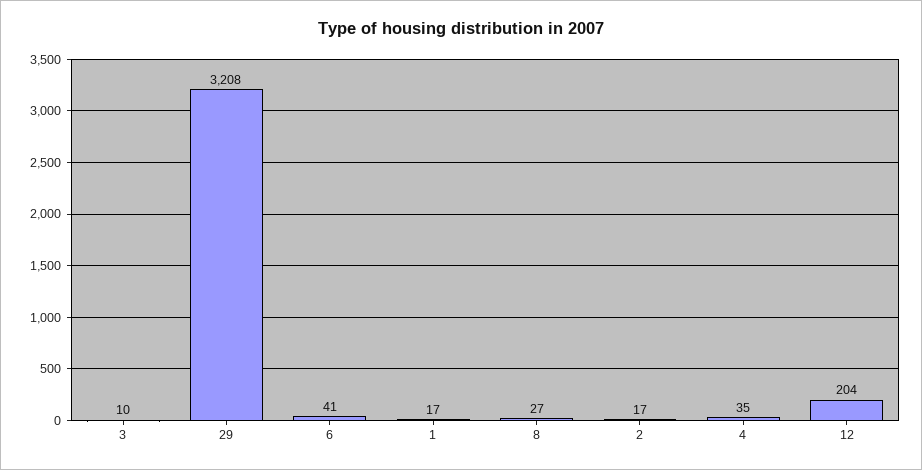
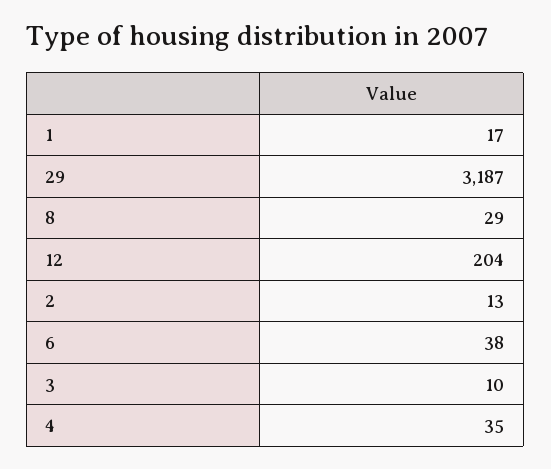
29: 3208 -> 3187
6: 41 -> 38
8: 27 -> 29
2: 17 -> 13

